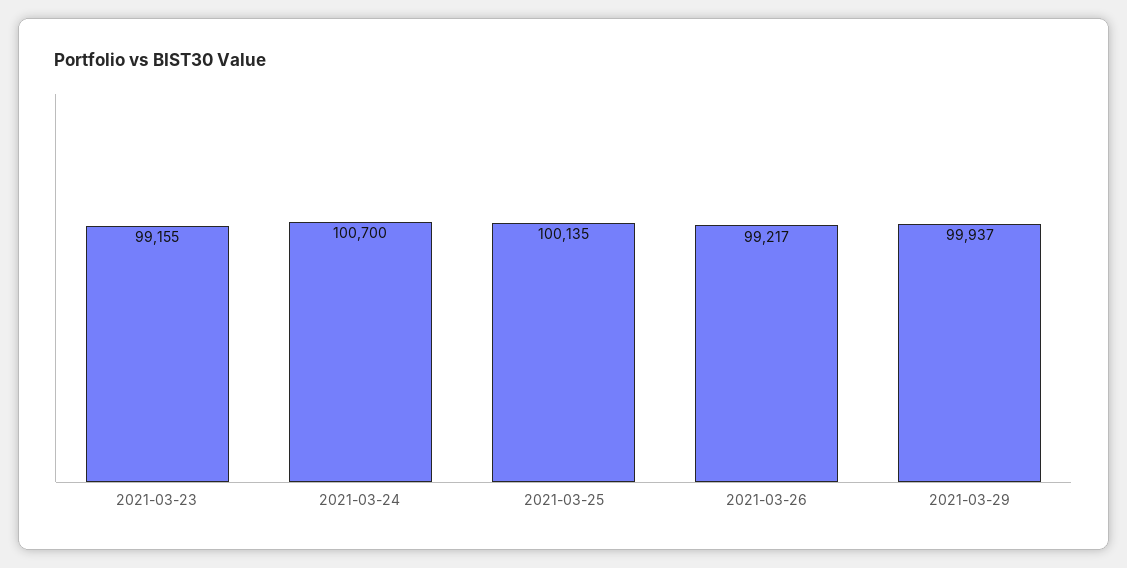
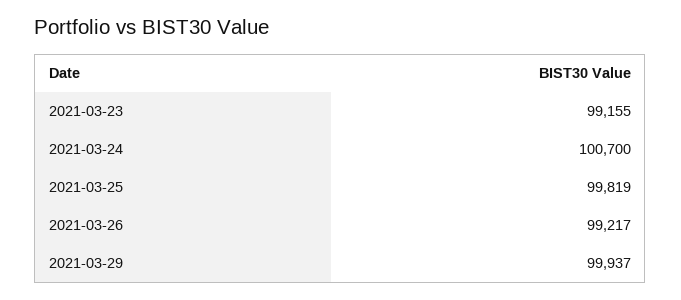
2021-03-25: 100135 -> 99819

